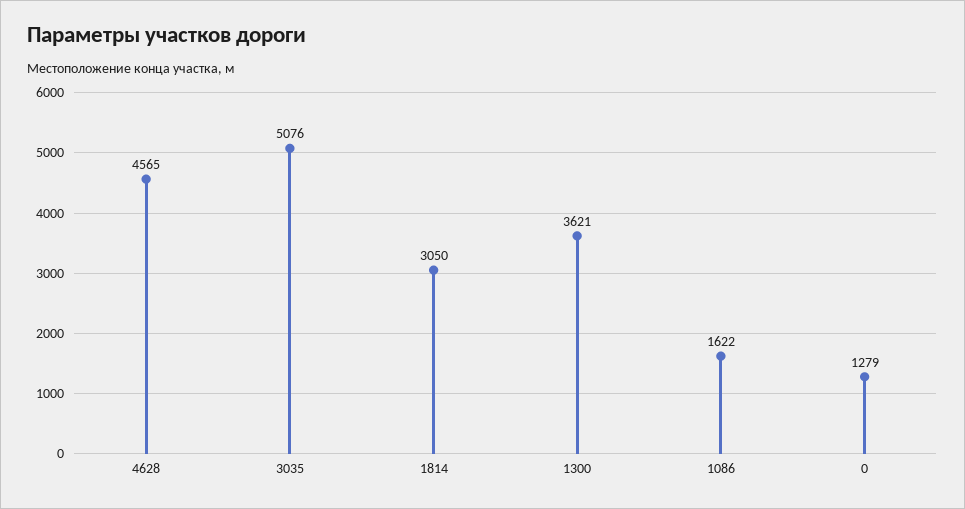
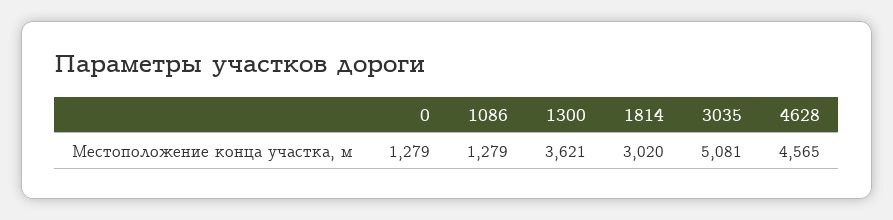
3035: 5076 -> 5081
1814: 3050 -> 3020
1086: 1622 -> 1279

